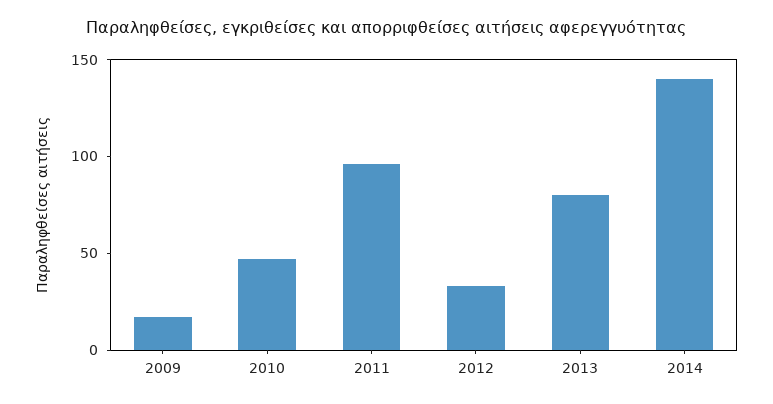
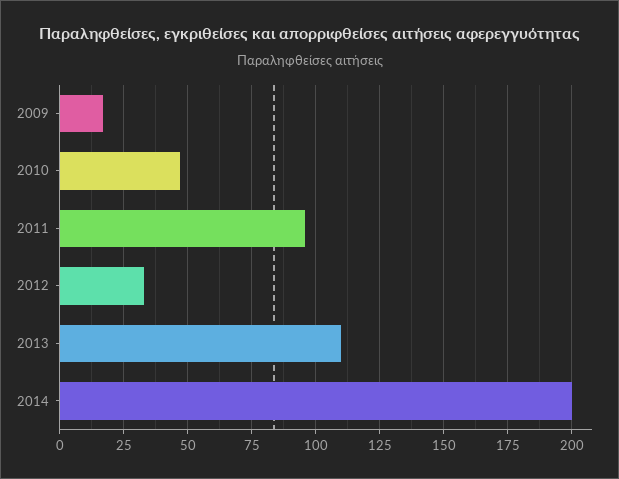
2013: 80 -> 110
2014: 140 -> 200

